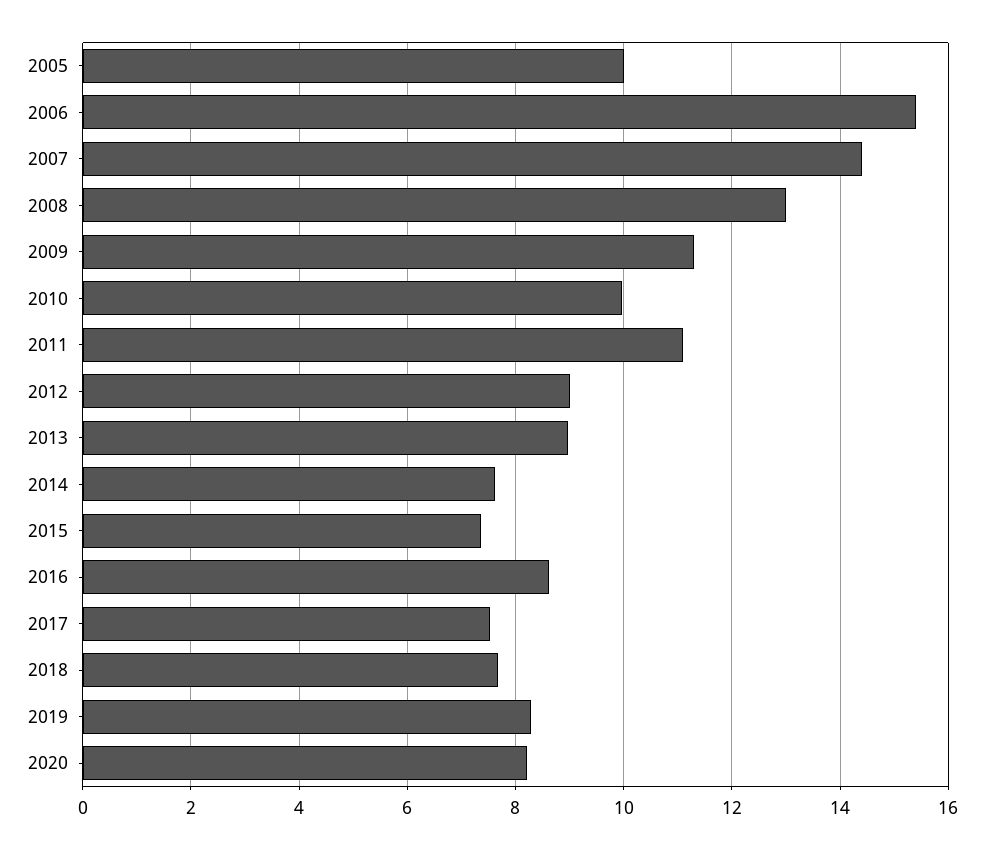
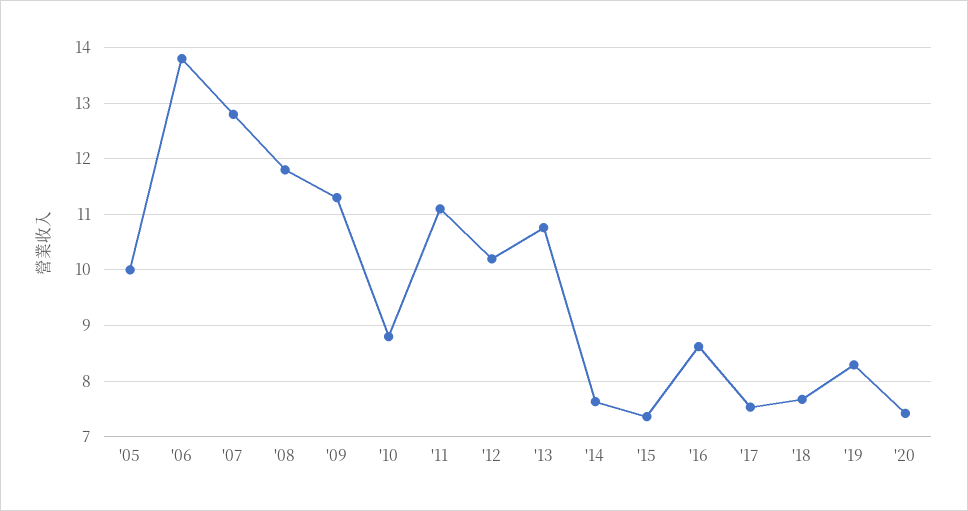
2006: 15.4 -> 13.8
2007: 14.4 -> 12.8
2008: 13 -> 11.8
2010: 10 -> 8.8
2012: 9 -> 10.2
2013: 9 -> 10.8
2020: 8.2 -> 7.4

